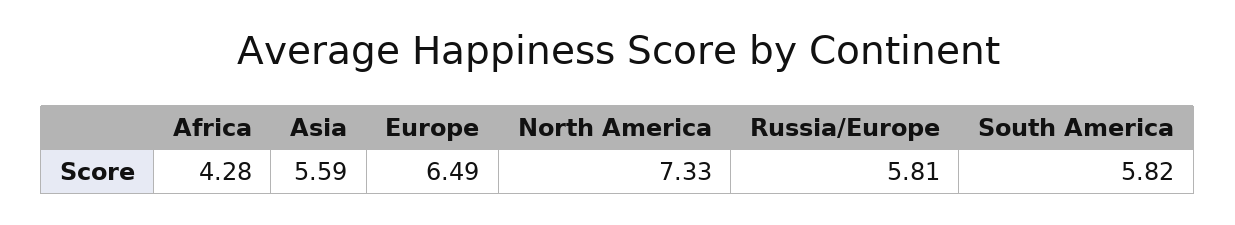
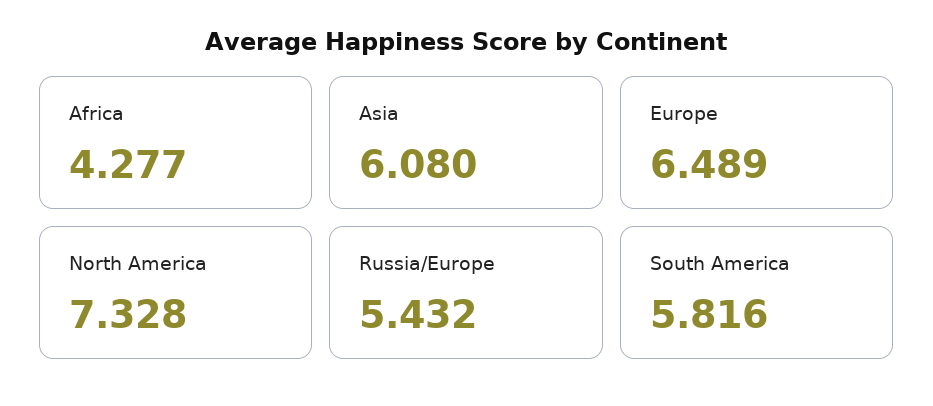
Asia: 5.59 -> 6.08
Russia/Europe: 5.81 -> 5.432

